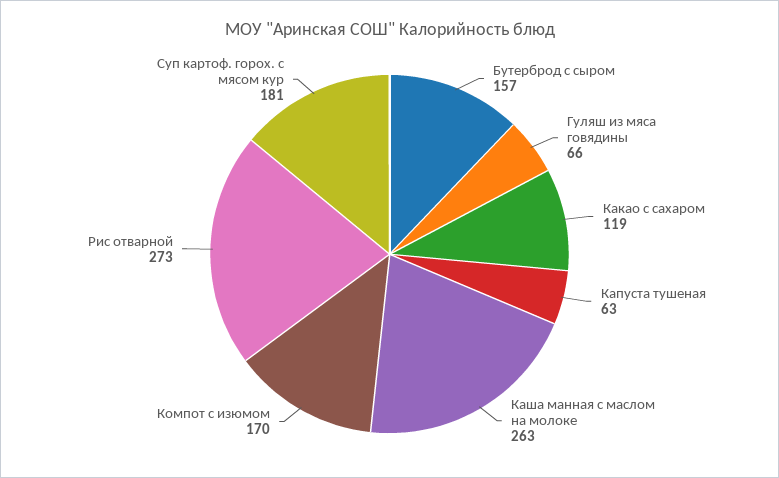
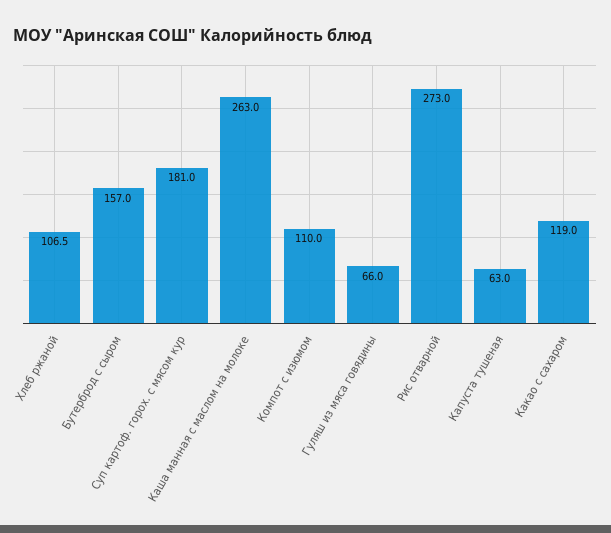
Компот с изюмом: 170 -> 110
Хлеб ржаной: none -> 106.5

